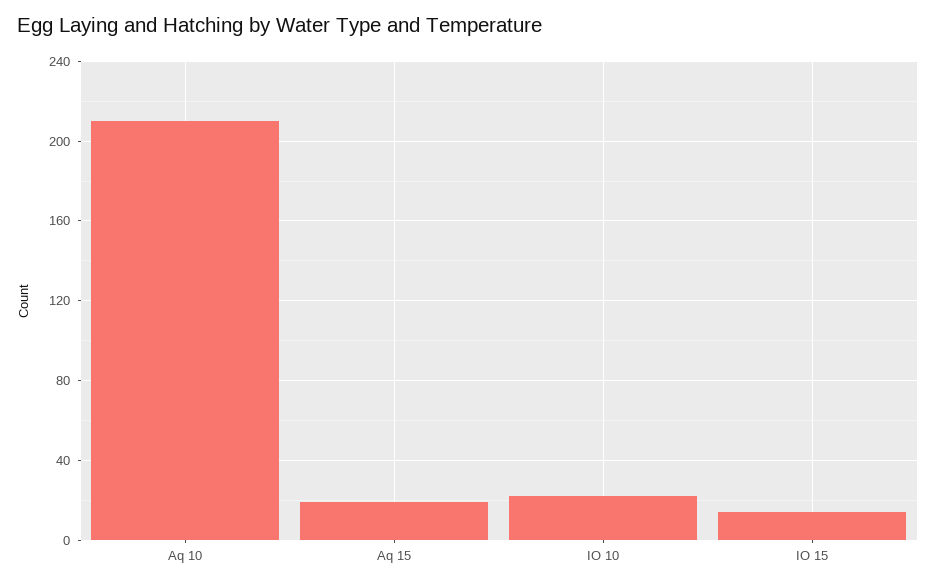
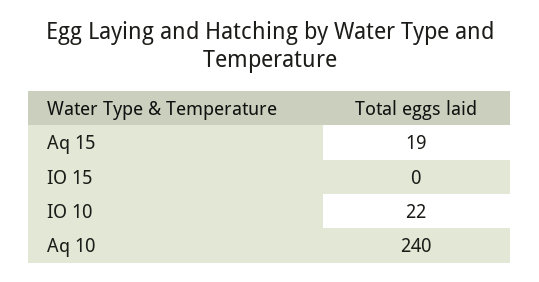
Aq 10: 210 -> 240
IO 15: 15 -> 0

